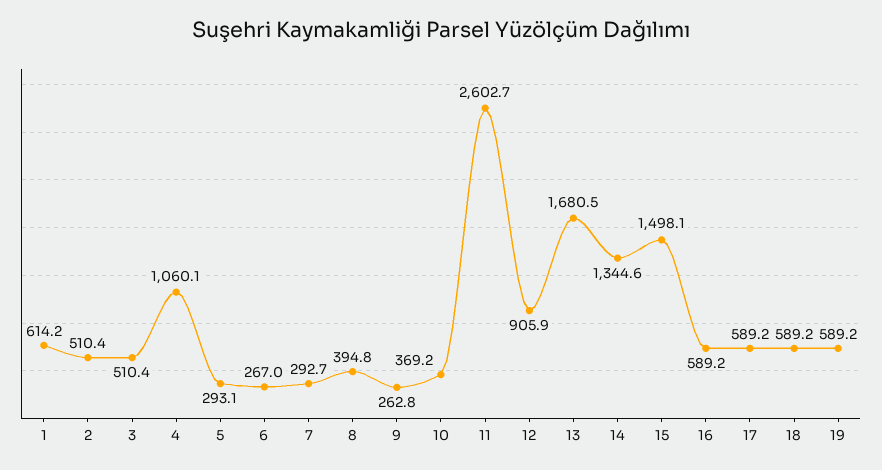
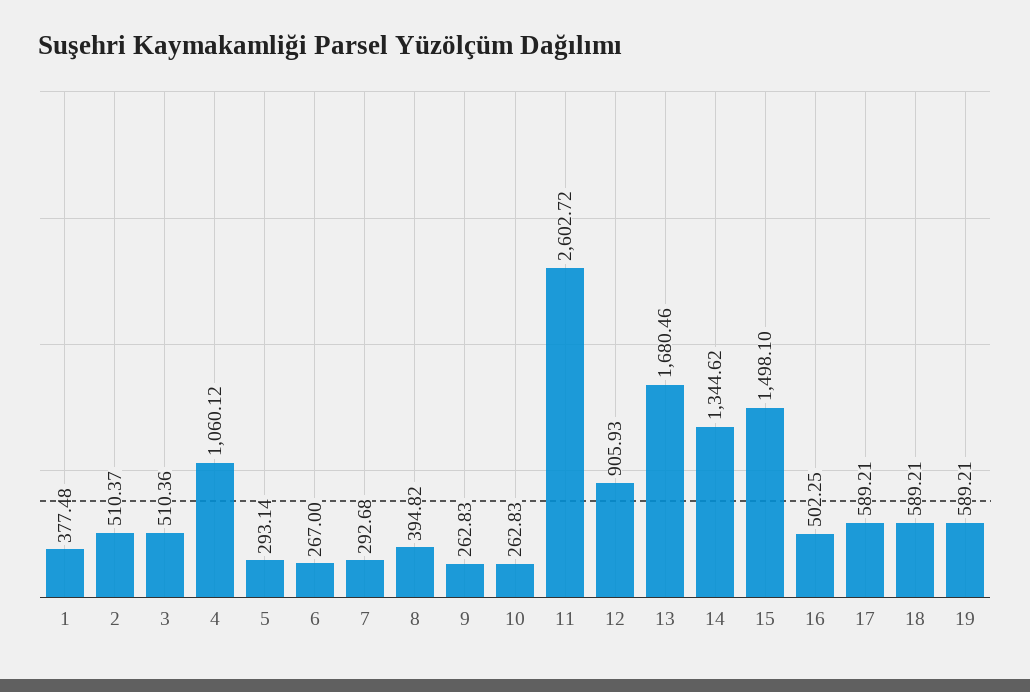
1: 614.2 -> 377.48
10: 369.2 -> 262.83
16: 589.2 -> 502.25

